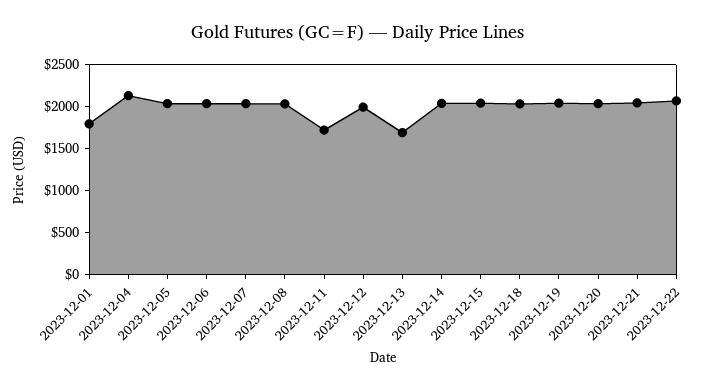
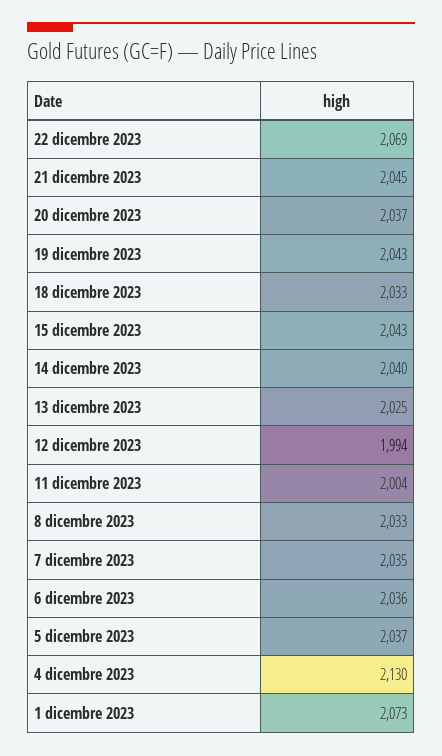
2023-12-01: 1800 -> 2073
2023-12-11: 1700 -> 2004
2023-12-13: 1700 -> 2025

